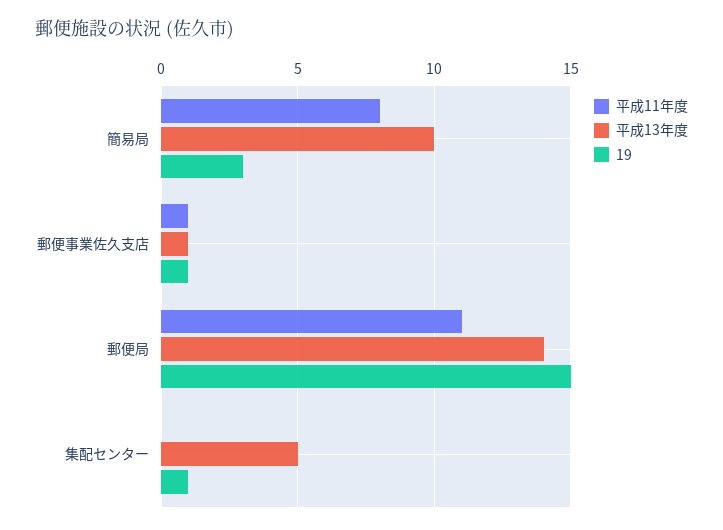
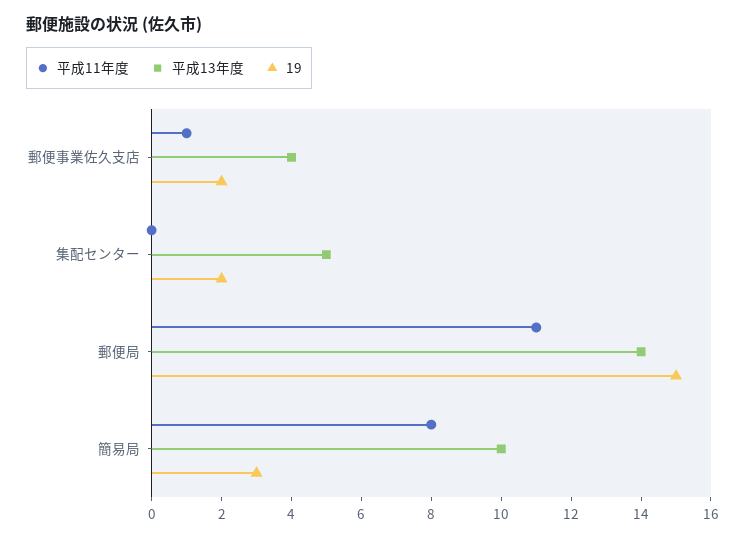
平成13年度, 郵便事業佐久支店: 1 -> 4
19, 郵便事業佐久支店: 1 -> 2
19, 集配センター: 1 -> 2

